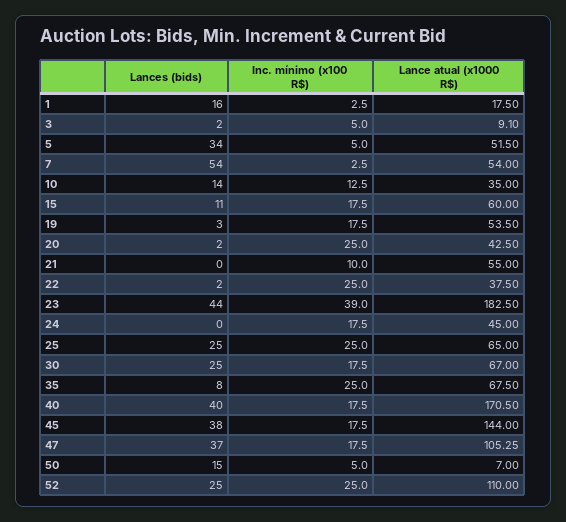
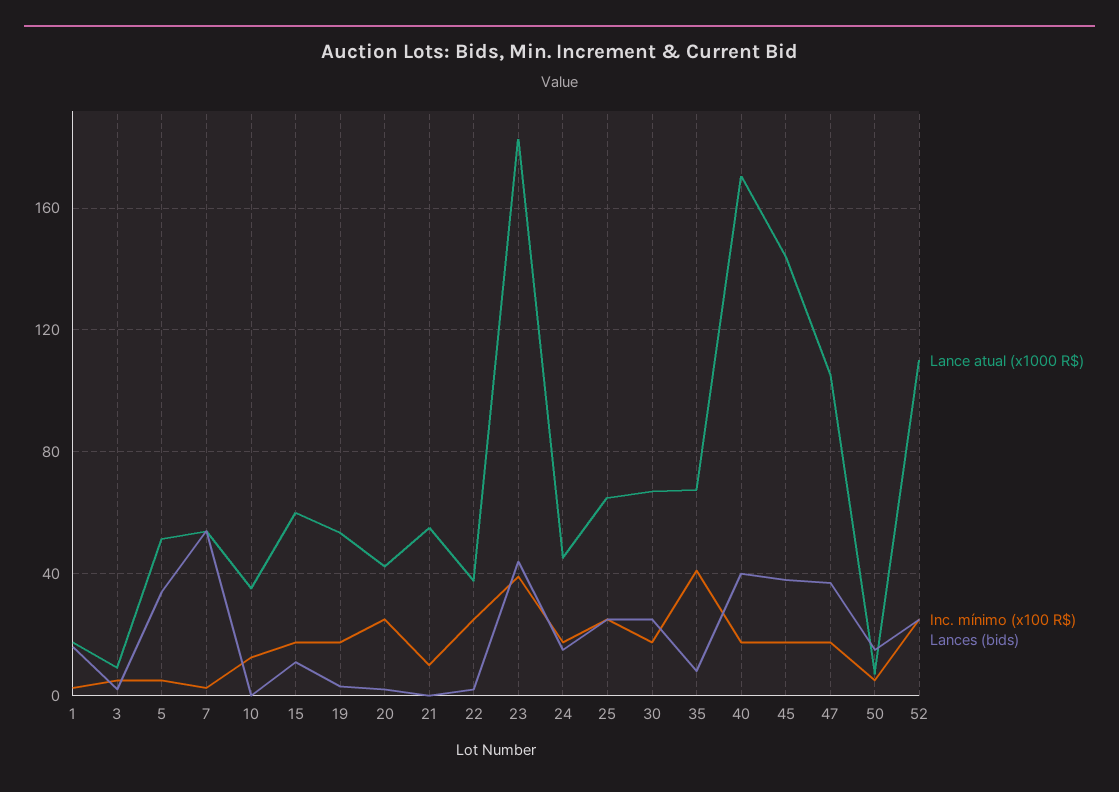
Lances (bids), 10: 14 -> 0
Lances (bids), 24: 0 -> 15
Inc. mínimo (x100 R$), 35: 25 -> 40

